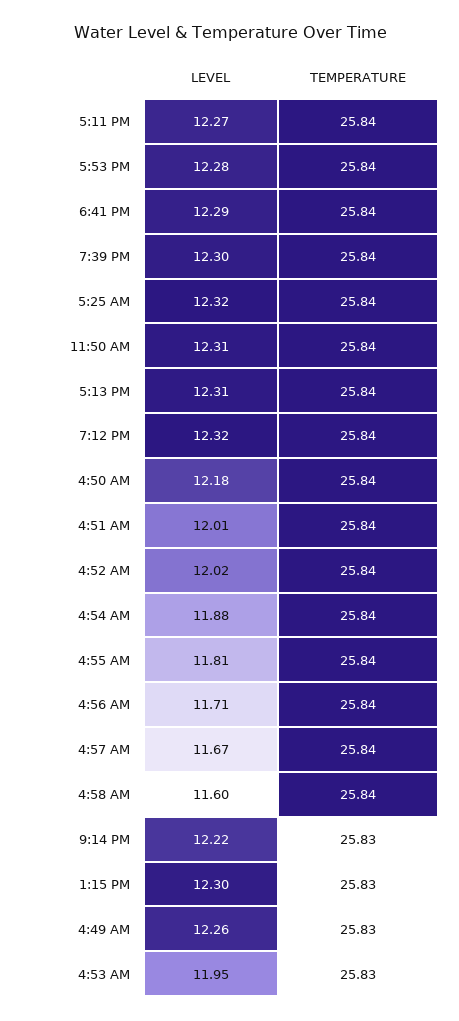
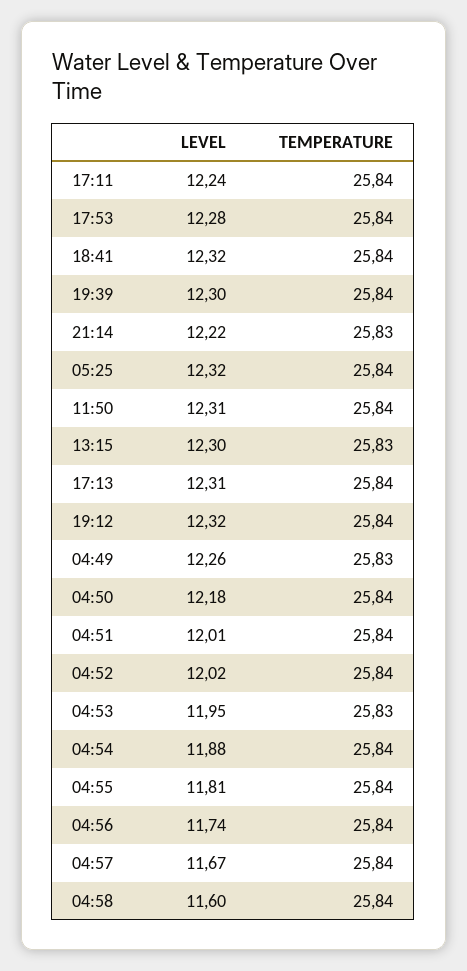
LEVEL, 5:11 PM: 12.27 -> 12.24
LEVEL, 6:41 PM: 12.29 -> 12.32
LEVEL, 4:56 AM: 11.71 -> 11.74

